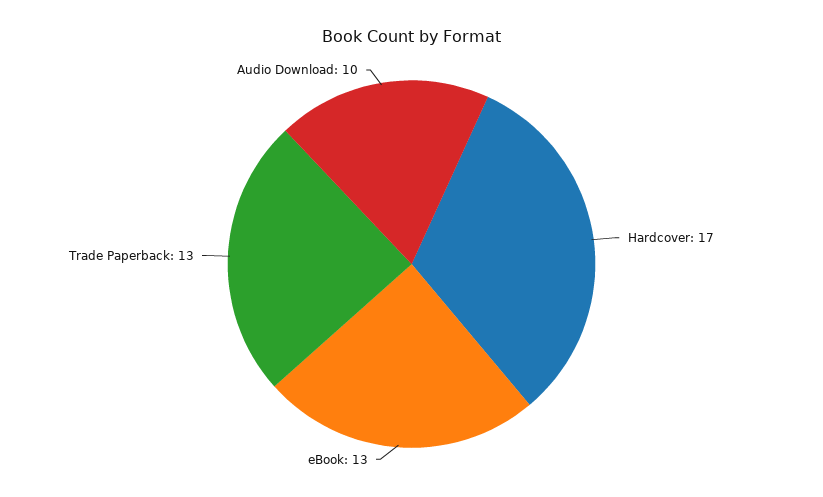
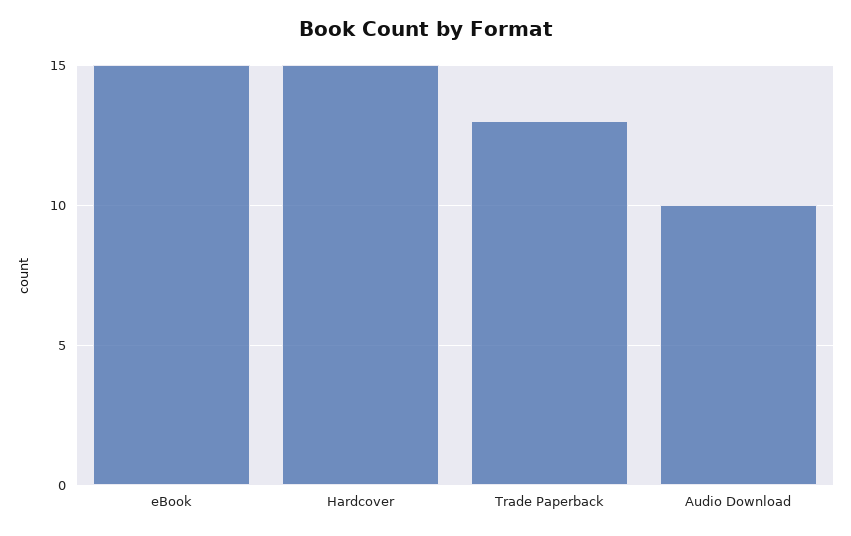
Hardcover: 17 -> 15
eBook: 13 -> 15

